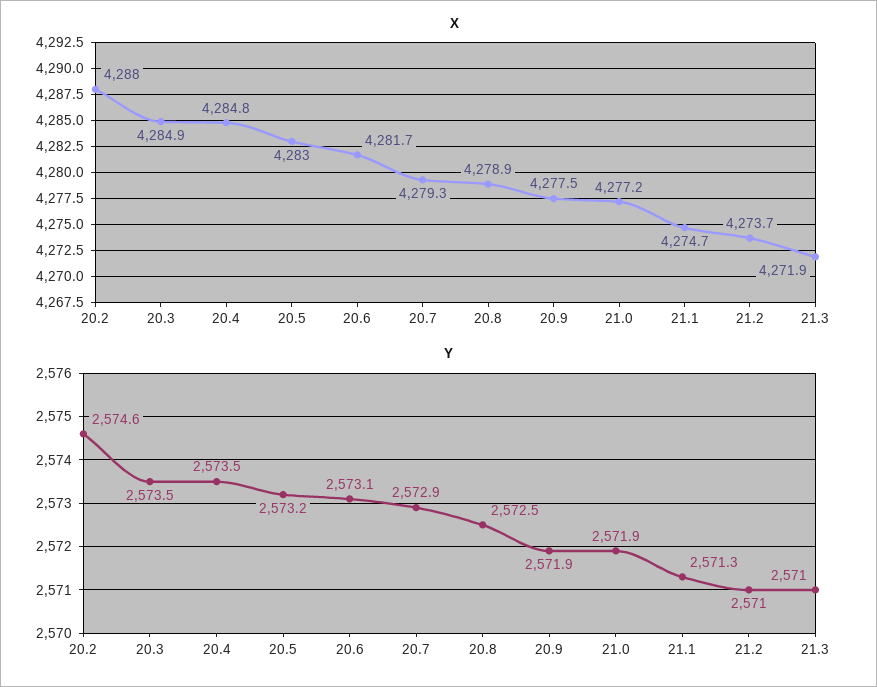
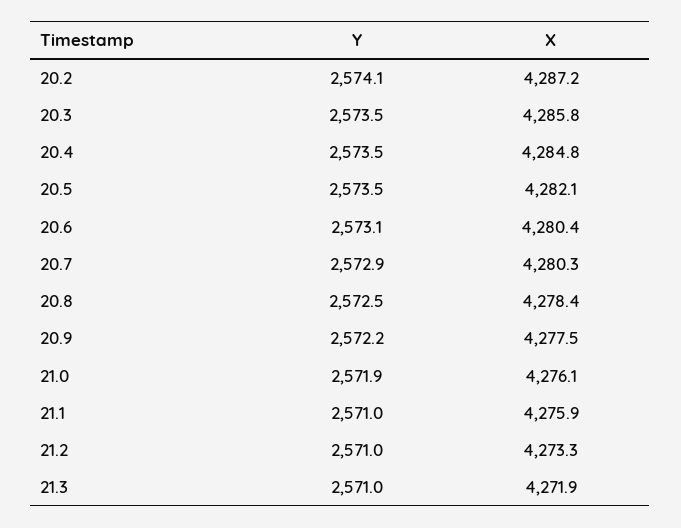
X, 20.2: 4288 -> 4287.2
X, 20.3: 4284.9 -> 4285.8
X, 20.5: 4283 -> 4282.1
X, 20.6: 4281.7 -> 4280.4
X, 20.7: 4279.3 -> 4280.3
X, 20.8: 4278.9 -> 4278.4
X, 21.0: 4277.2 -> 4276.1
X, 21.1: 4274.7 -> 4275.9
X, 21.2: 4273.7 -> 4273.3
Y, 20.2: 2574.6 -> 2574.1
Y, 20.5: 2573.2 -> 2573.5
Y, 20.9: 2571.9 -> 2572.2
Y, 21.1: 2571.3 -> 2571

